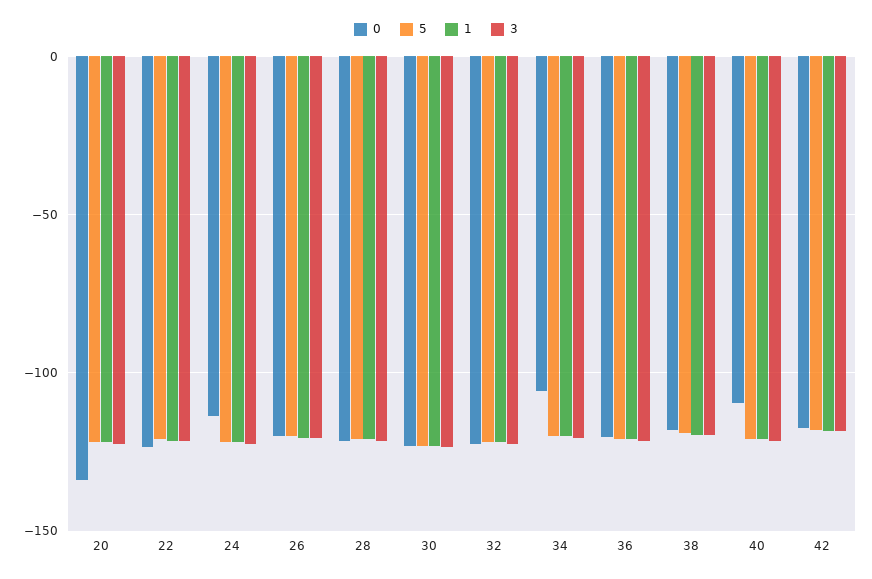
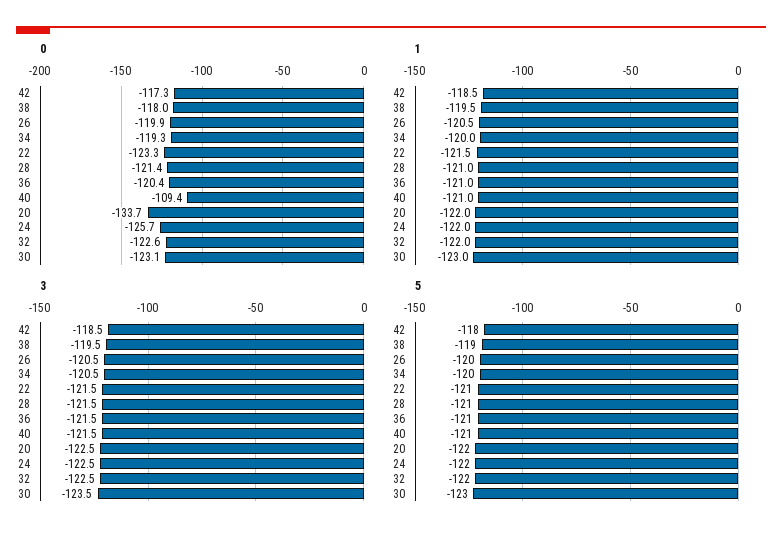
0, 24: -115 -> -125.7
0, 34: -105 -> -119.3

